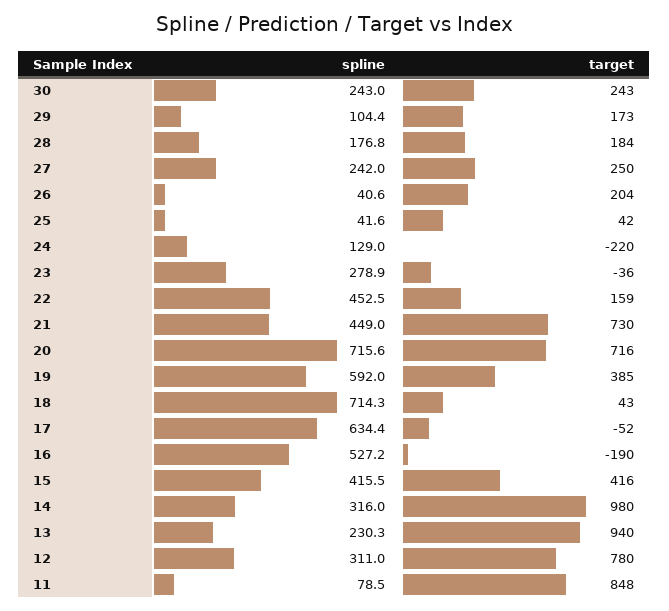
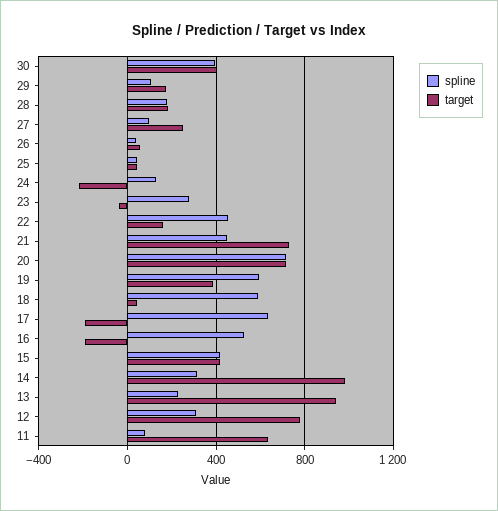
spline, 30: 243 -> 400
target, 30: 243 -> 400
spline, 27: 242 -> 100
target, 26: 204 -> 50
spline, 18: 714.3 -> 600
target, 17: -52 -> -200
target, 11: 848 -> 650

